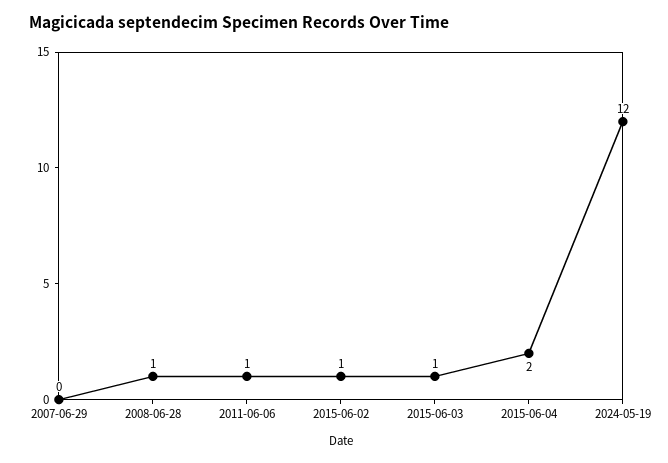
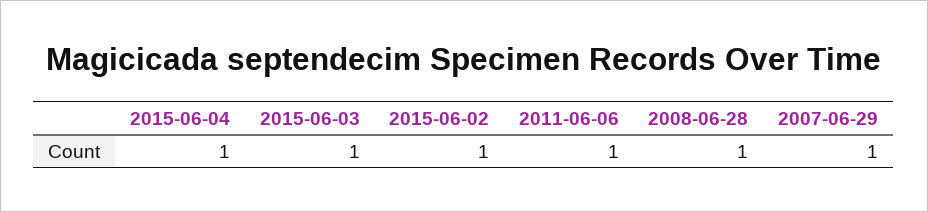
2007-06-29: 0 -> 1
2015-06-04: 2 -> 1
2024-05-19: 12 -> none

